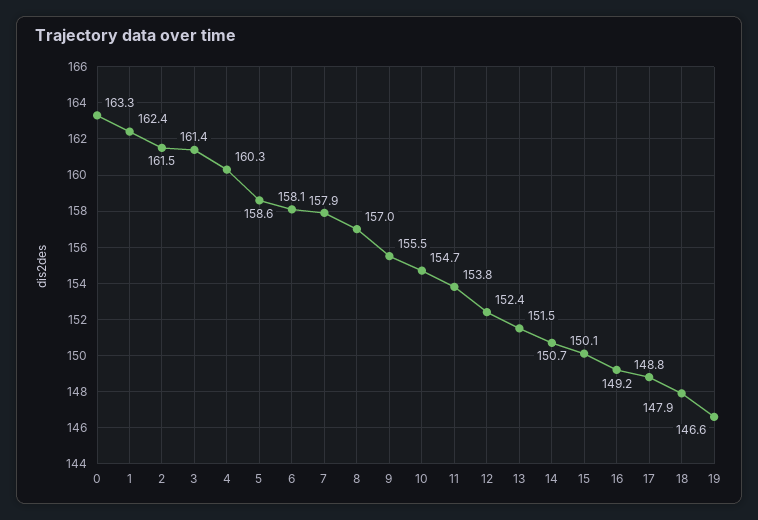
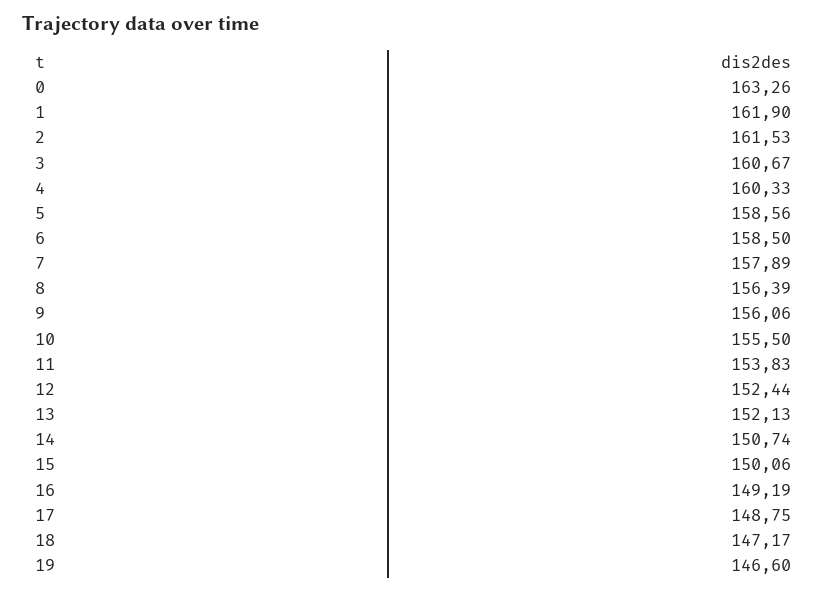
1: 162.4 -> 161.9
3: 161.4 -> 160.67
6: 158.1 -> 158.5
8: 157 -> 156.39
9: 155.5 -> 156.06
10: 154.7 -> 155.5
13: 151.5 -> 152.13
18: 147.9 -> 147.17

